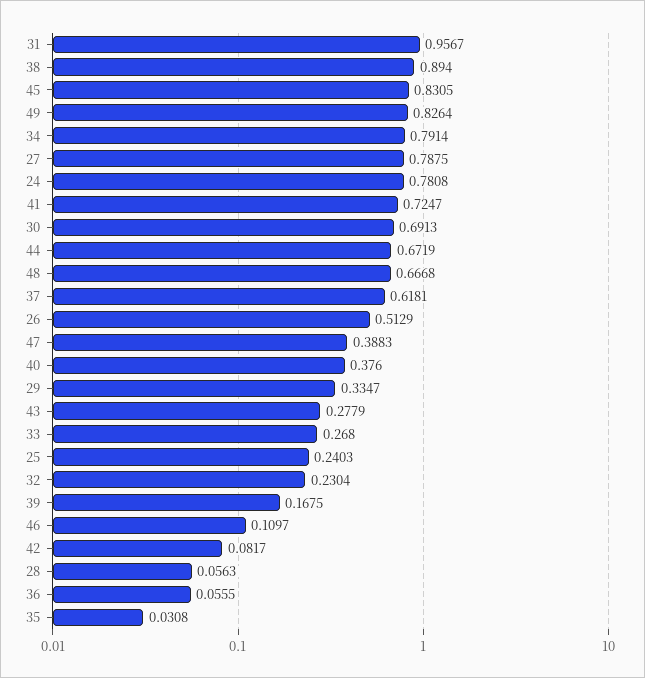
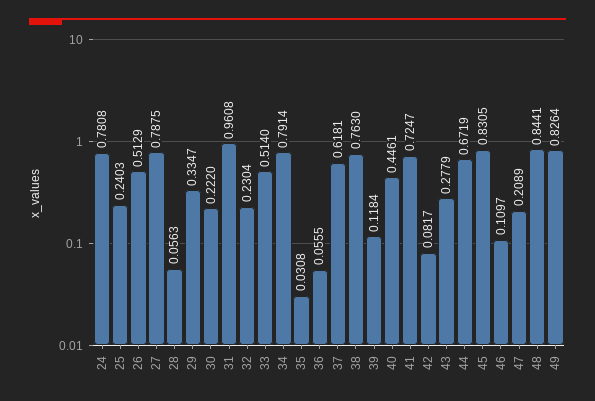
31: 0.9567 -> 0.9608
38: 0.894 -> 0.763
30: 0.6913 -> 0.222
48: 0.6668 -> 0.8441
47: 0.3883 -> 0.2089
40: 0.376 -> 0.4461
33: 0.268 -> 0.514
39: 0.1675 -> 0.1184

